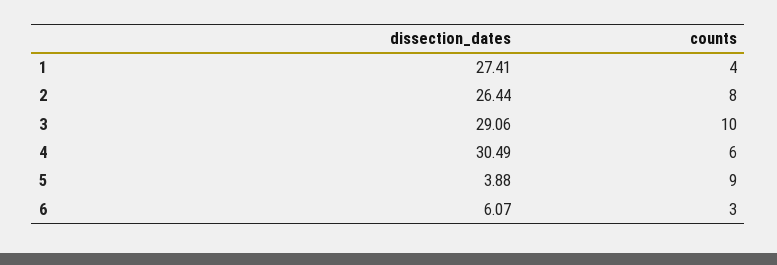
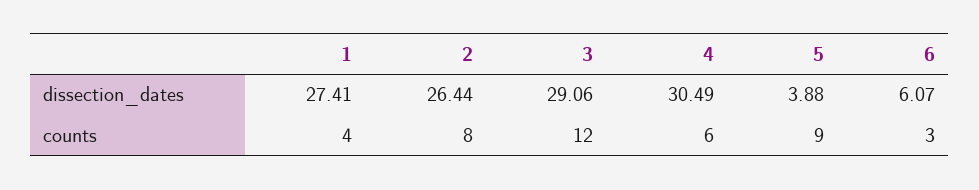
counts, 3: 10 -> 12

